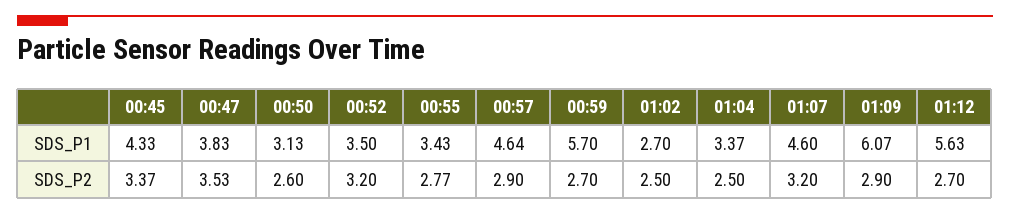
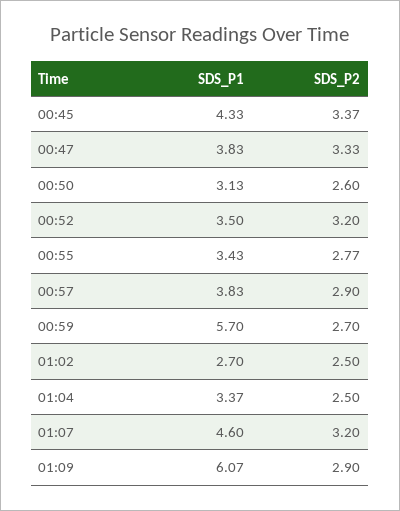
00:57, SDS_P1: 4.64 -> 3.83
01:12, SDS_P1: 5.63 -> none
00:47, SDS_P2: 3.53 -> 3.33
01:12, SDS_P2: 2.7 -> none

